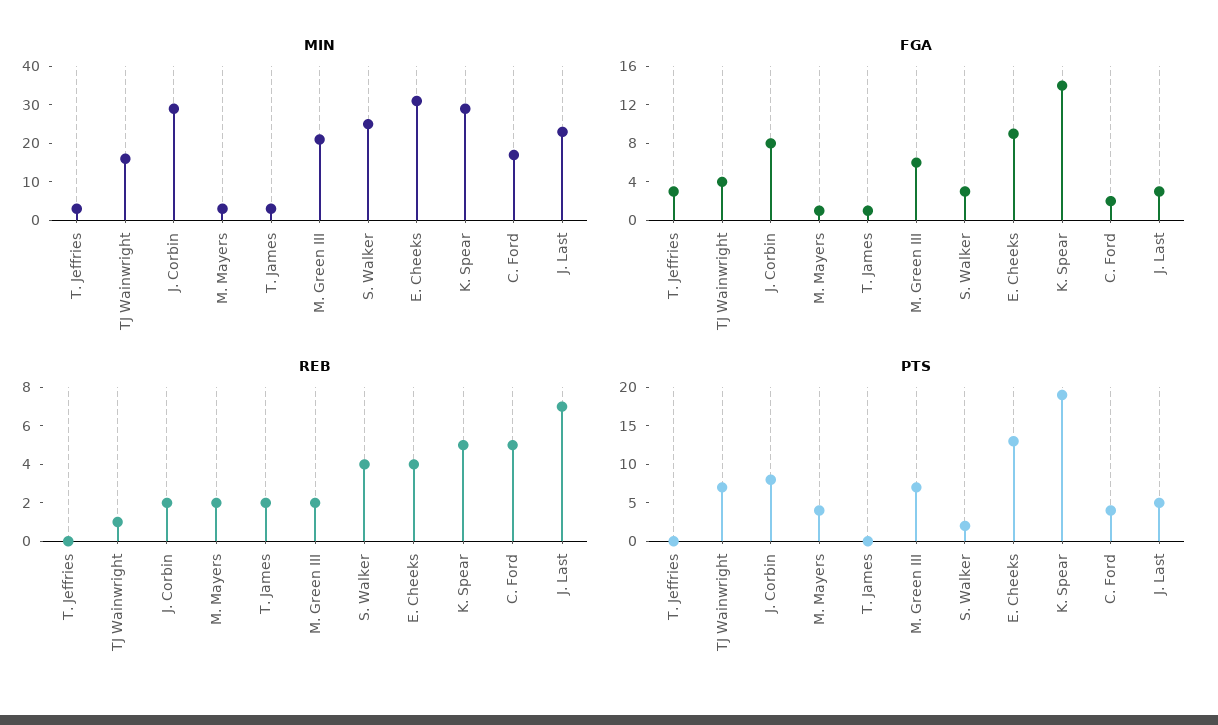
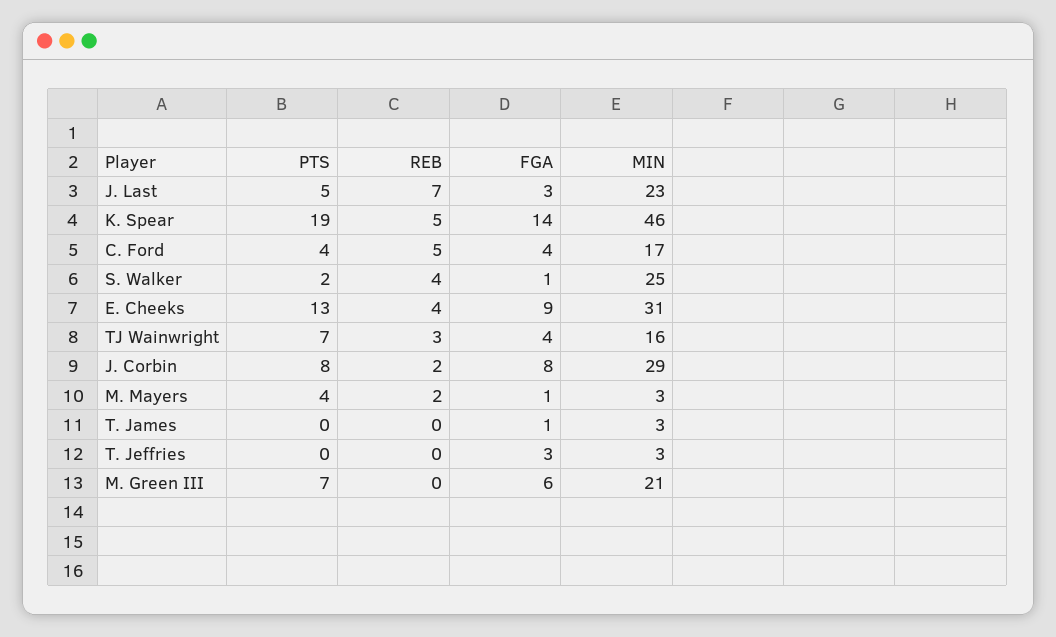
MIN, K. Spear: 30 -> 46
FGA, S. Walker: 3 -> 1
FGA, C. Ford: 2 -> 4
REB, TJ Wainwright: 1 -> 3
REB, T. James: 2 -> 0
REB, M. Green III: 2 -> 0

